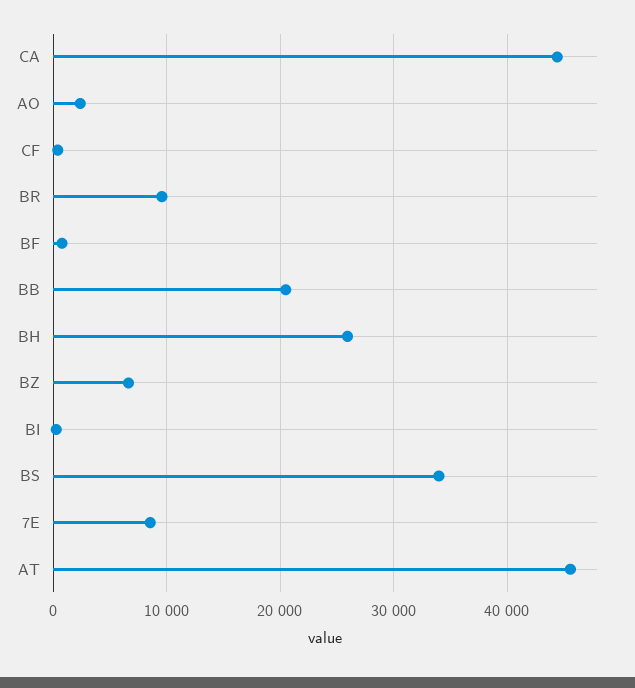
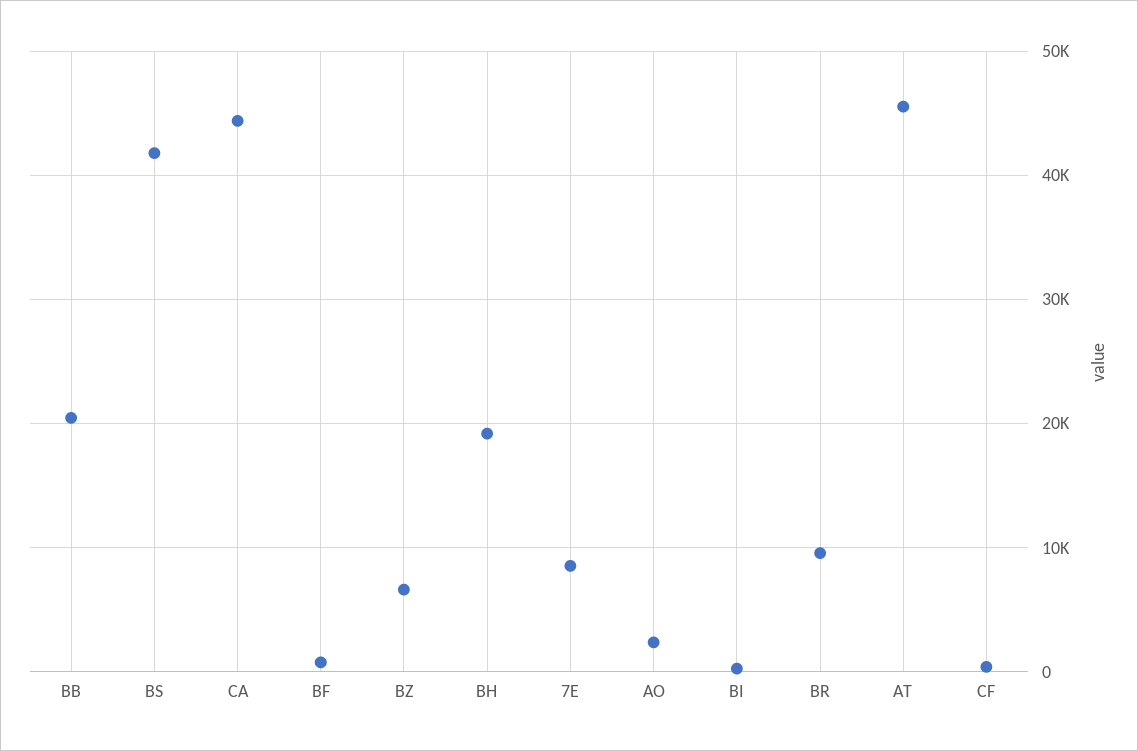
BH: 26000 -> 19000
BS: 34000 -> 42000

